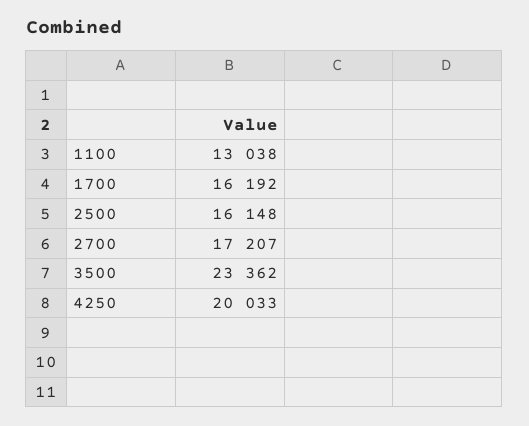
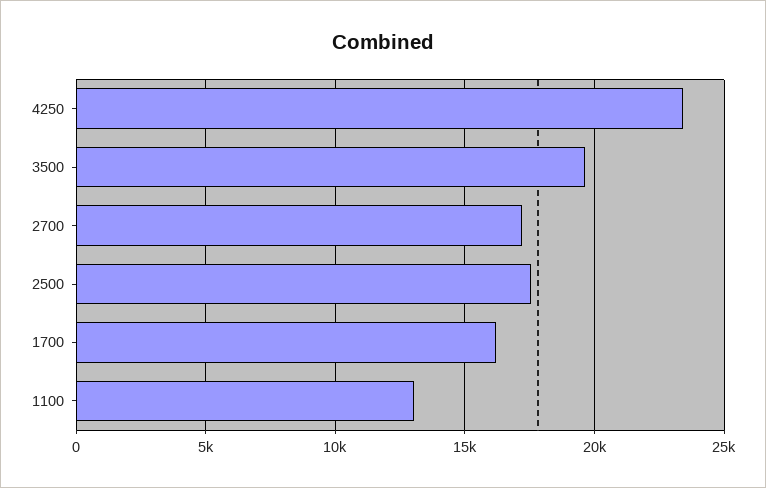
2500: 16148 -> 17500
3500: 23362 -> 19500
4250: 20033 -> 23500

